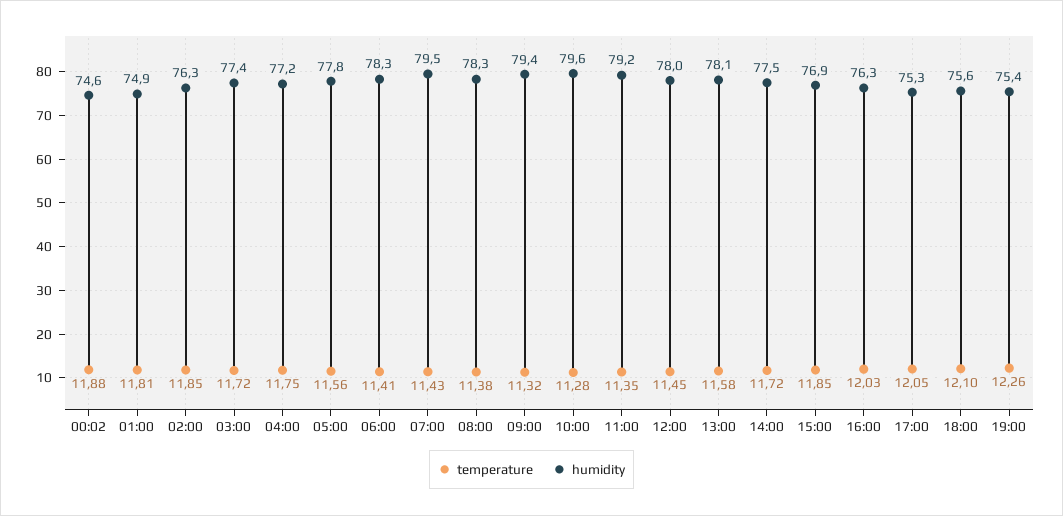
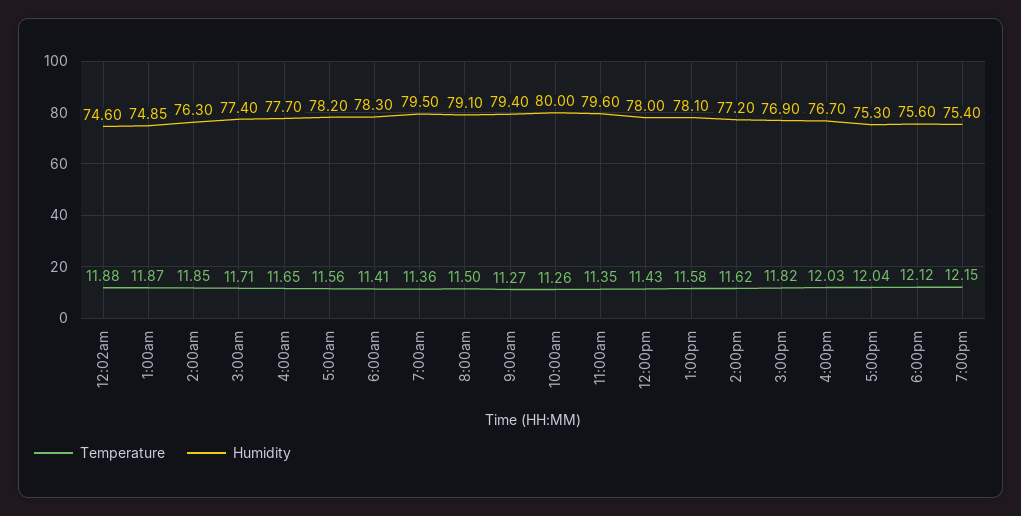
temperature, 01:00: 11.81 -> 11.87
temperature, 03:00: 11.72 -> 11.71
temperature, 04:00: 11.75 -> 11.65
humidity, 04:00: 77.2 -> 77.7
humidity, 05:00: 77.8 -> 78.2
temperature, 07:00: 11.43 -> 11.36
temperature, 08:00: 11.38 -> 11.5
humidity, 08:00: 78.3 -> 79.1
temperature, 09:00: 11.32 -> 11.27
temperature, 10:00: 11.28 -> 11.26
humidity, 10:00: 79.6 -> 80
humidity, 11:00: 79.2 -> 79.6
temperature, 12:00: 11.45 -> 11.43
temperature, 14:00: 11.72 -> 11.62
humidity, 14:00: 77.5 -> 77.2
temperature, 15:00: 11.85 -> 11.82
humidity, 16:00: 76.3 -> 76.7
temperature, 17:00: 12.05 -> 12.04
temperature, 18:00: 12.1 -> 12.12
temperature, 19:00: 12.26 -> 12.15

